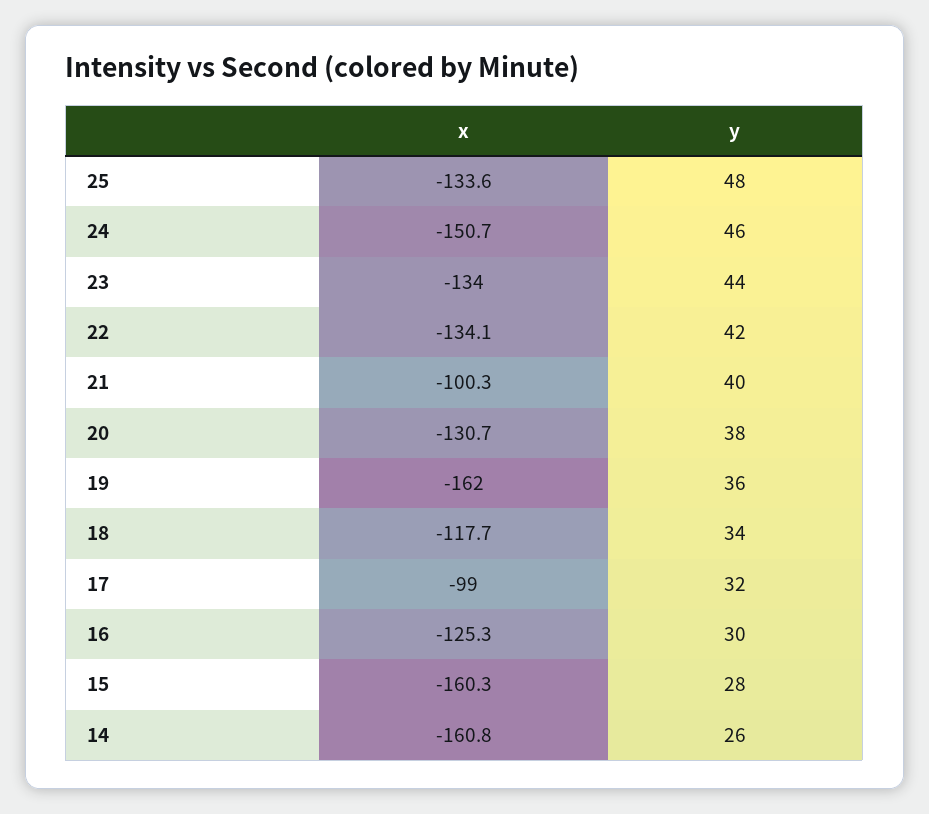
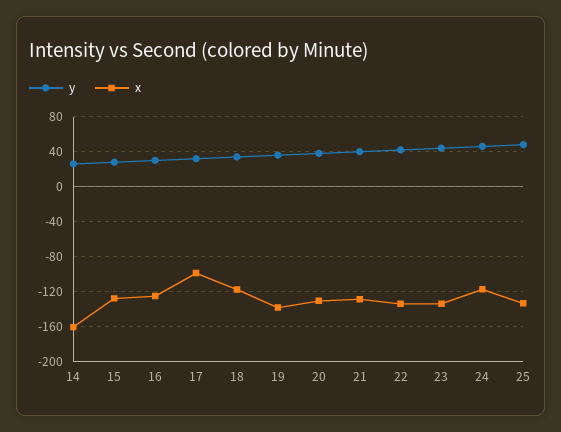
x, 24: -150.7 -> -120
x, 21: -100.3 -> -130
x, 19: -162 -> -140
x, 15: -160.3 -> -130

